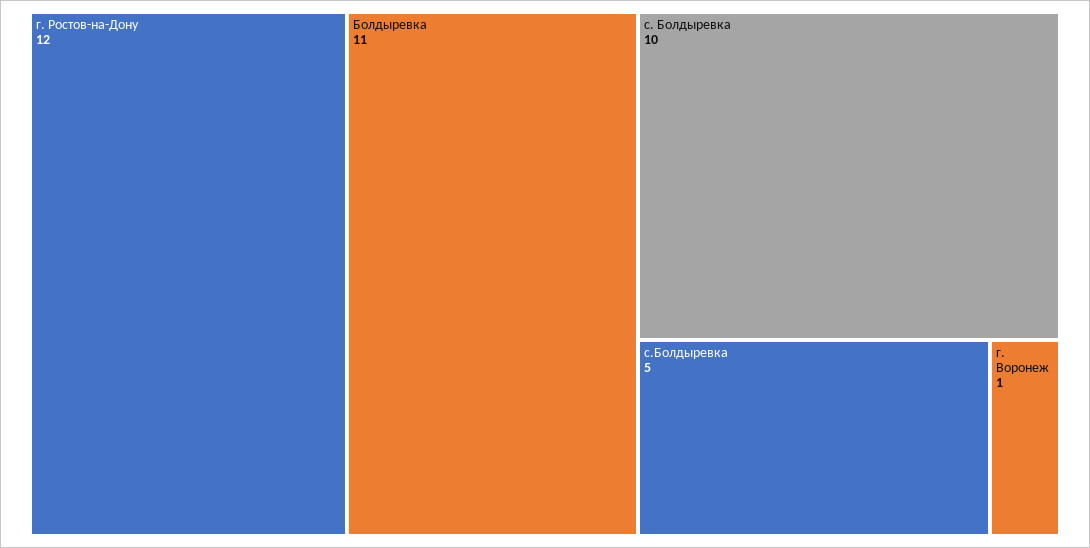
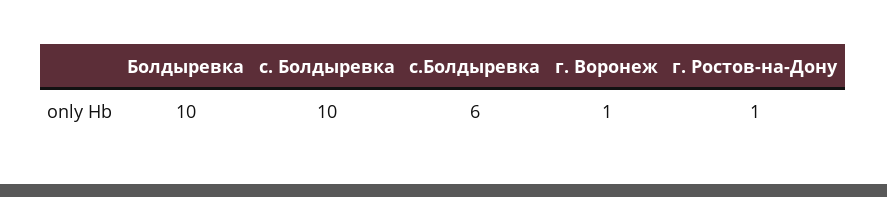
г. Ростов-на-Дону: 12 -> 1
Болдыревка: 11 -> 10
с.Болдыревка: 5 -> 6

